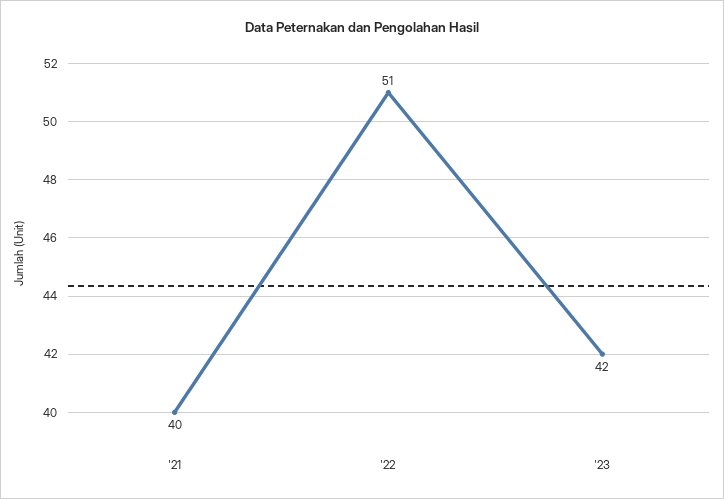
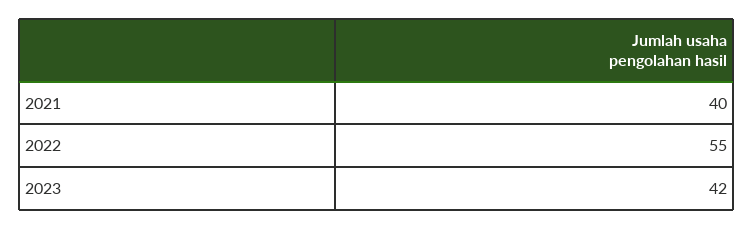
'22: 51 -> 55

